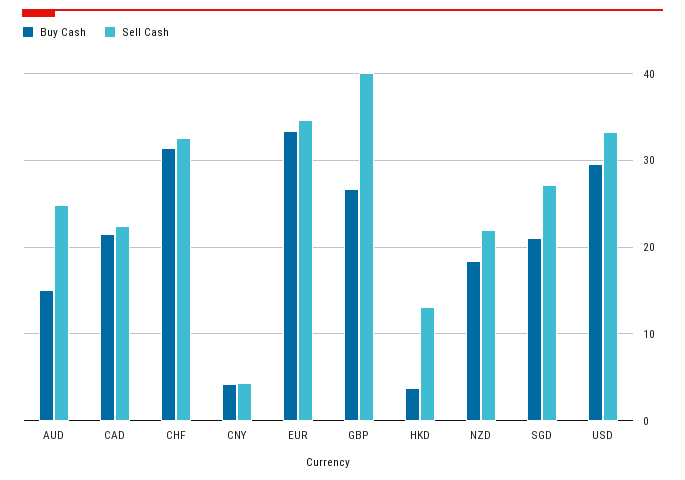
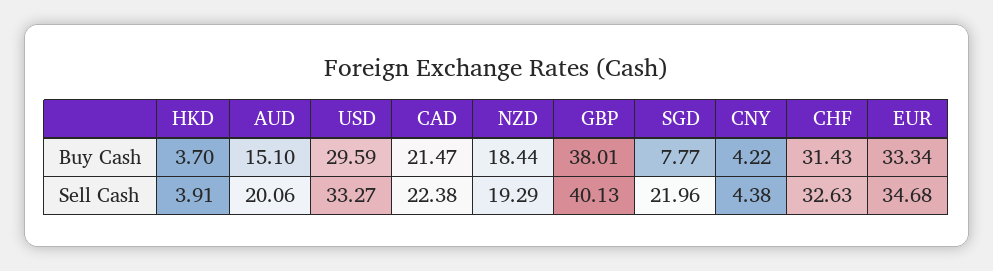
Sell Cash, AUD: 25 -> 20.06
Buy Cash, GBP: 27 -> 38.01
Sell Cash, HKD: 13 -> 3.91
Sell Cash, NZD: 22 -> 19.29
Buy Cash, SGD: 21 -> 7.77
Sell Cash, SGD: 27 -> 21.96

